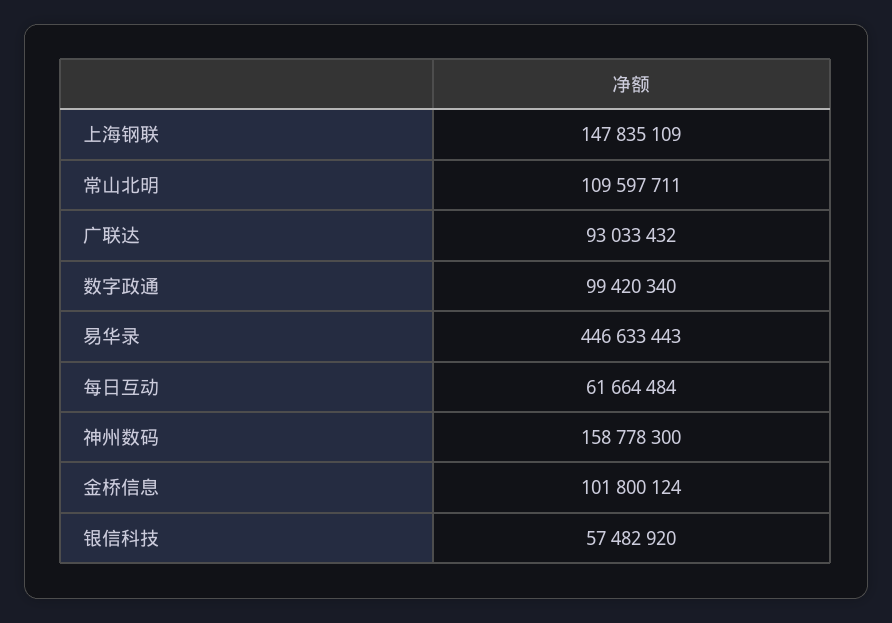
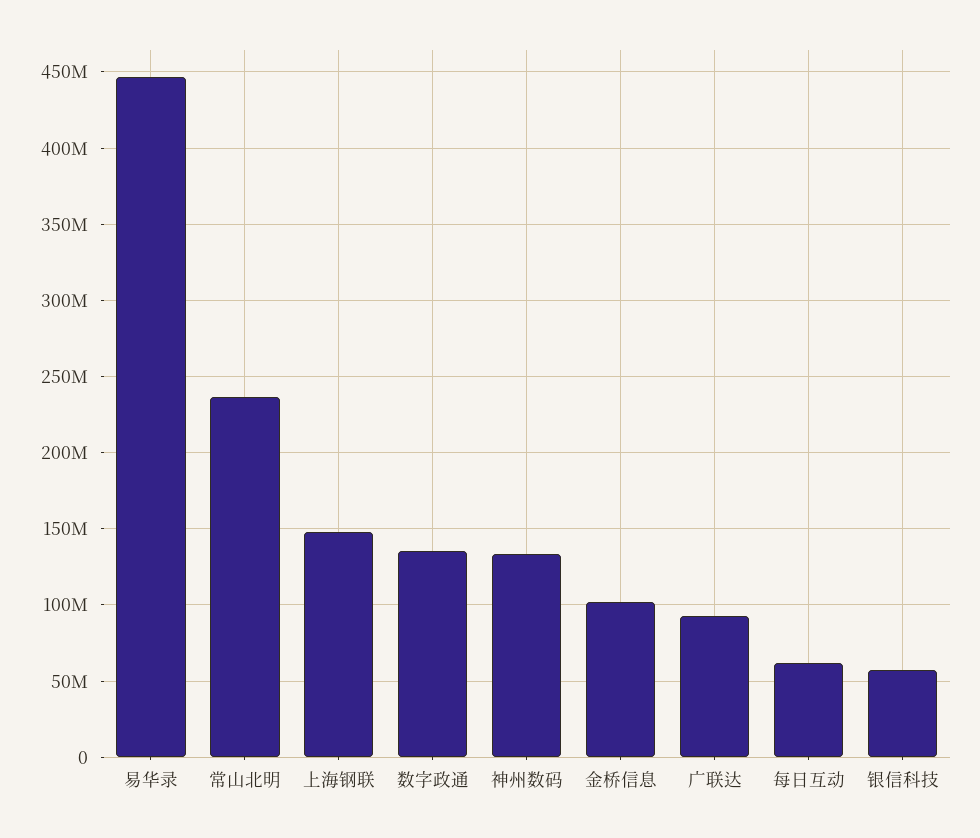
常山北明: 109597711 -> 235000000
数字政通: 99420340 -> 135000000
神州数码: 158778300 -> 135000000

